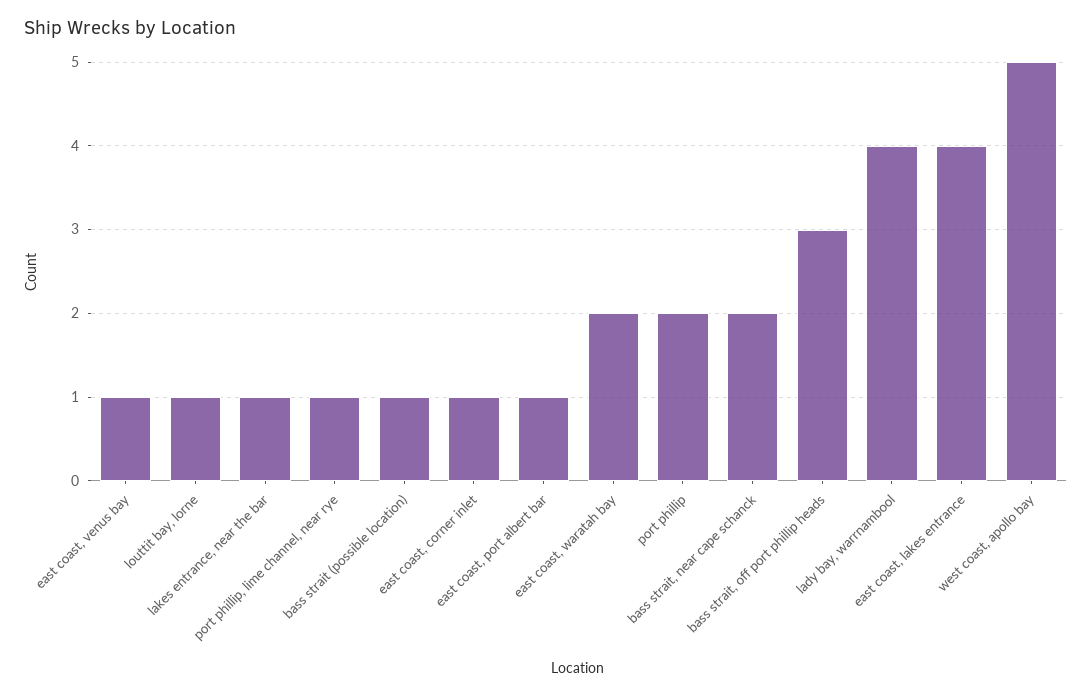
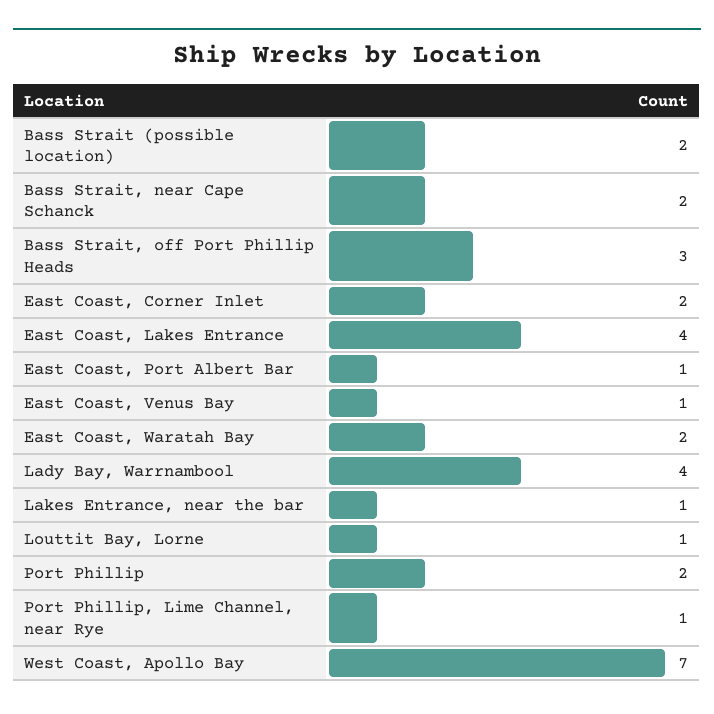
bass strait (possible location): 1 -> 2
east coast, corner inlet: 1 -> 2
west coast, apollo bay: 5 -> 7

